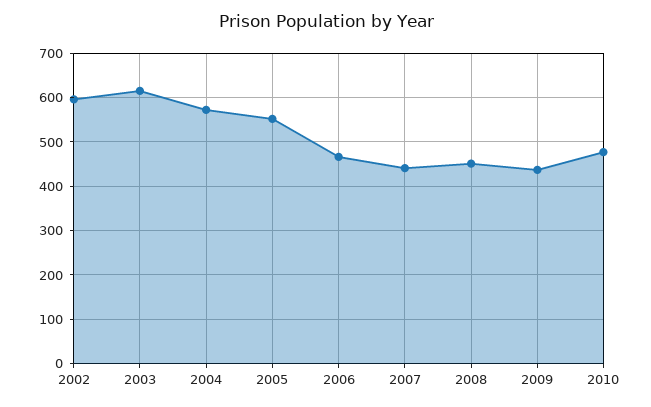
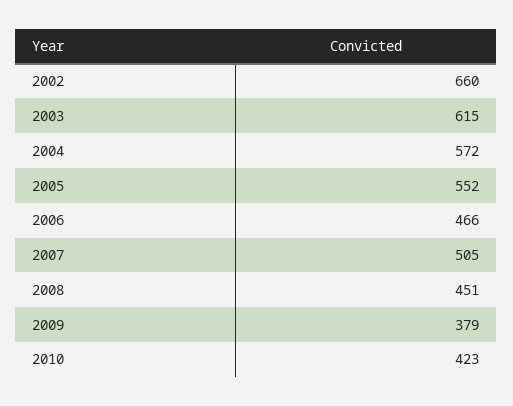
2002: 600 -> 660
2007: 440 -> 505
2009: 440 -> 379
2010: 480 -> 423

